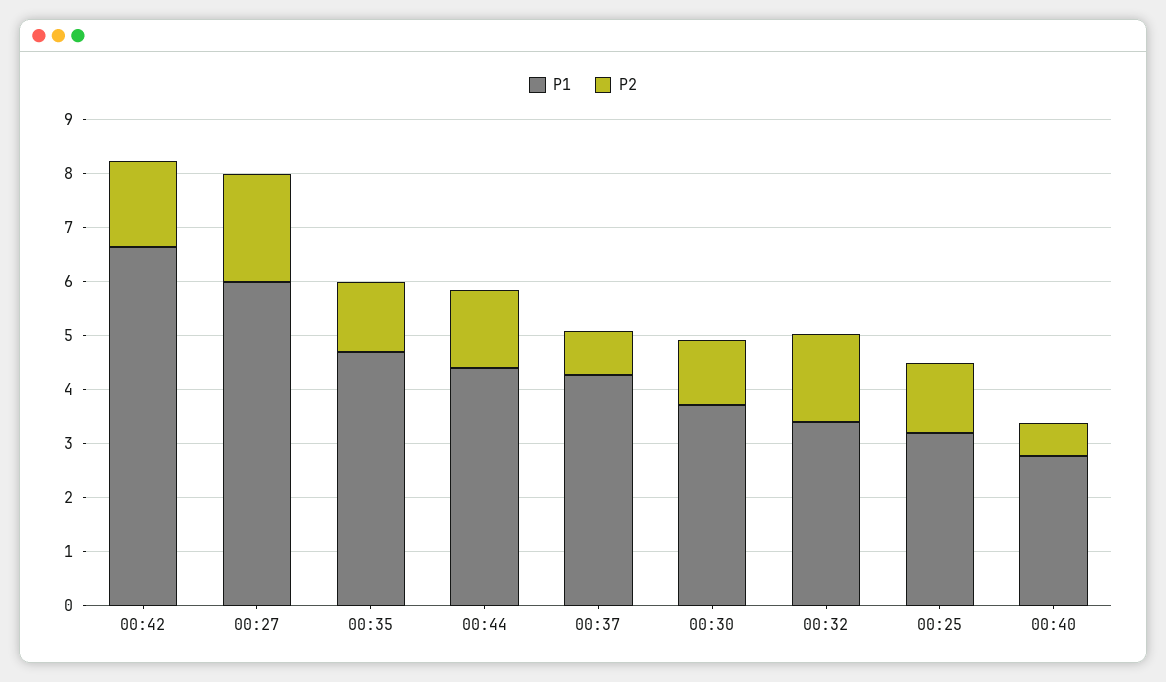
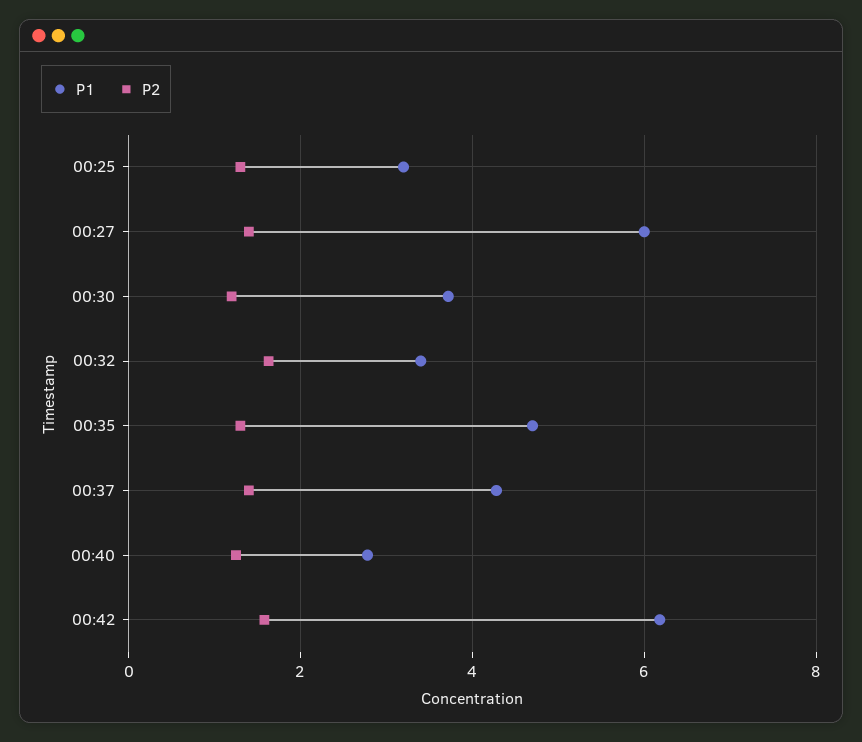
P1, 00:42: 6.6 -> 6.2
P2, 00:27: 2 -> 1.4
P1, 00:44: 4.4 -> none
P2, 00:44: 1.4 -> none
P2, 00:37: 0.8 -> 1.4
P2, 00:40: 0.6 -> 1.2

